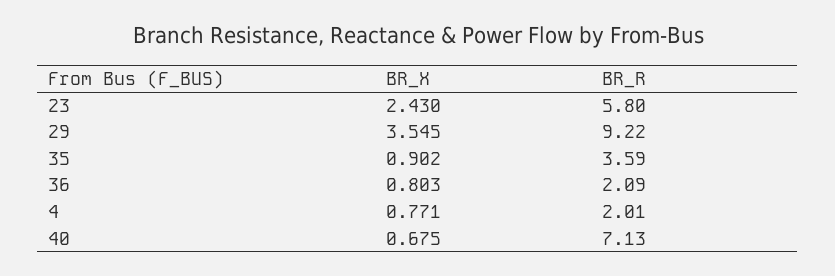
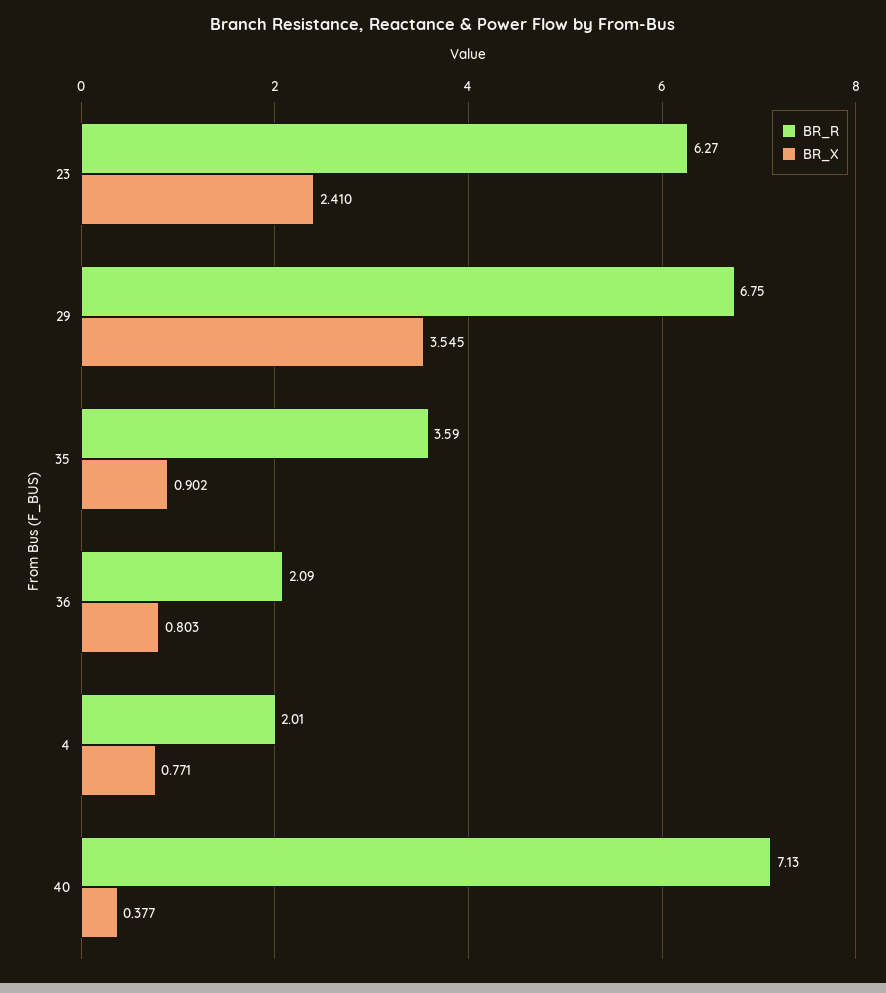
BR_X, 23: 2.43 -> 2.41
BR_R, 23: 5.8 -> 6.27
BR_R, 29: 9.22 -> 6.75
BR_X, 40: 0.675 -> 0.377

